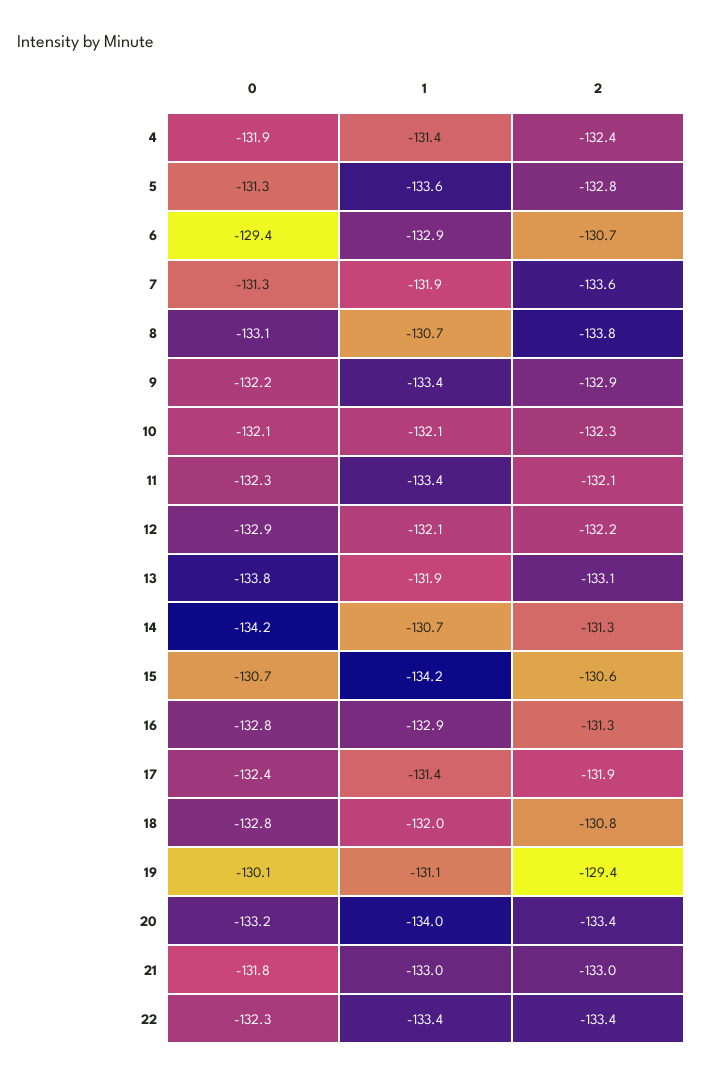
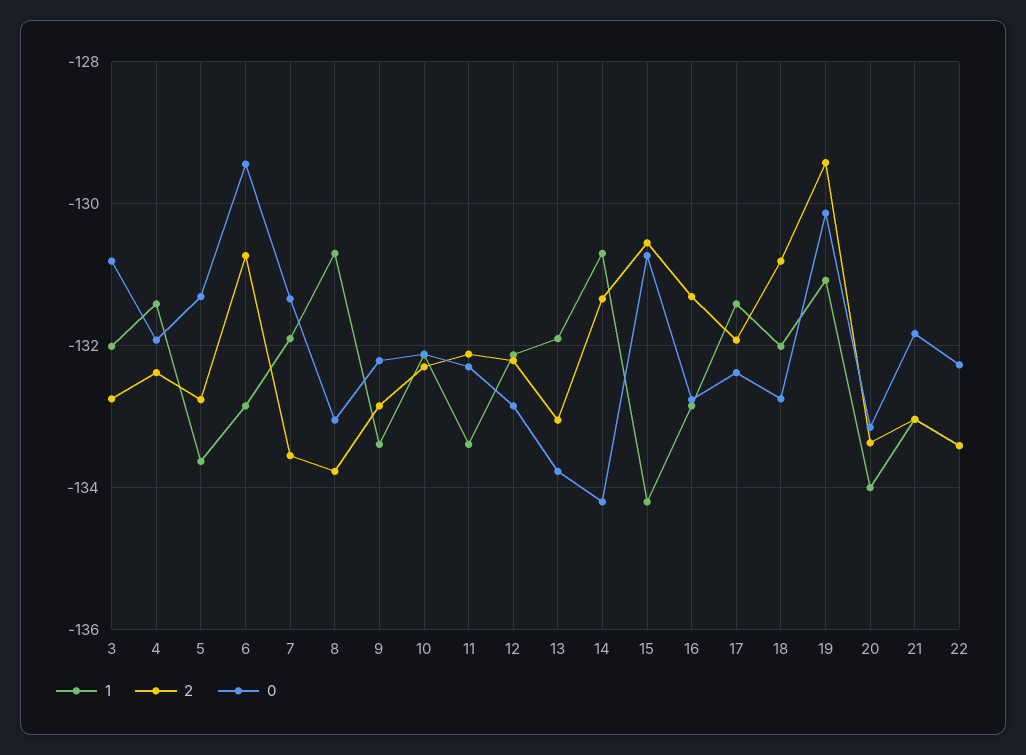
1, 3: none -> -132
2, 3: none -> -132.8
0, 3: none -> -130.8

